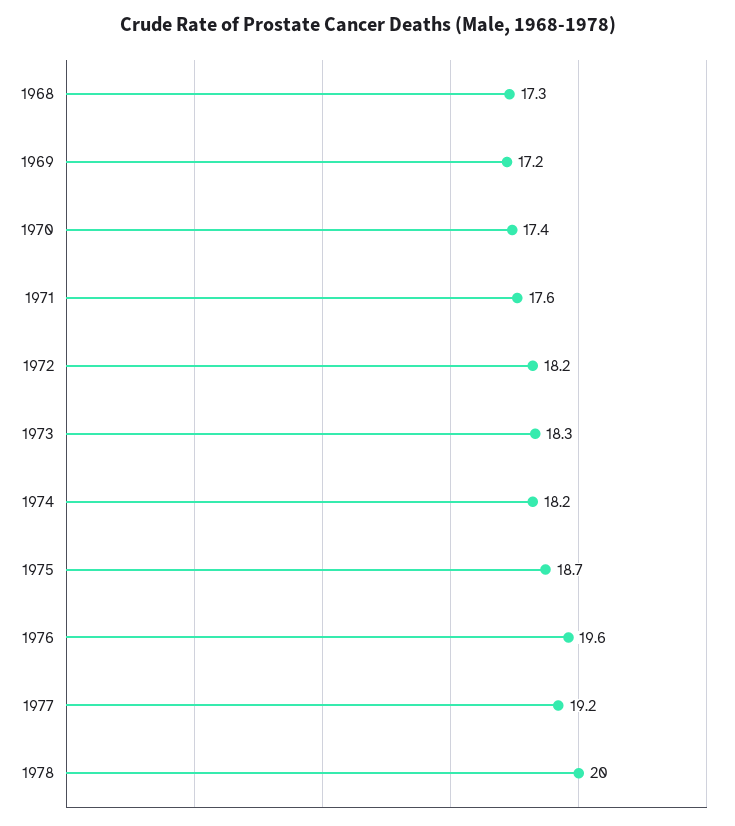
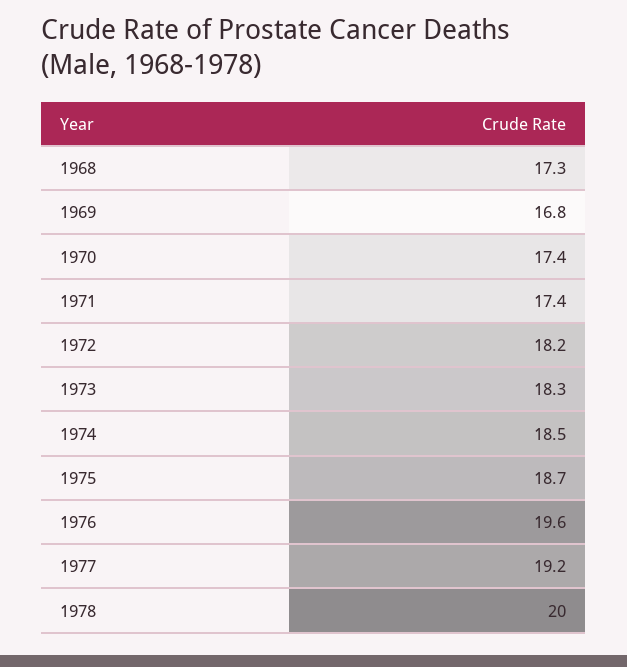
1969: 17.2 -> 16.8
1971: 17.6 -> 17.4
1974: 18.2 -> 18.5

